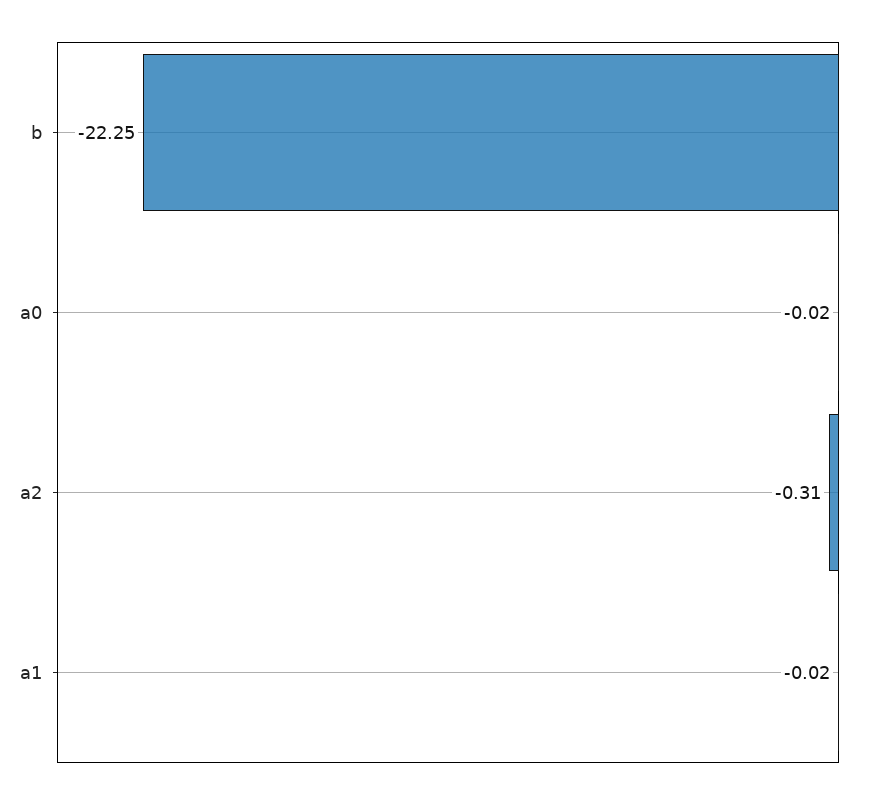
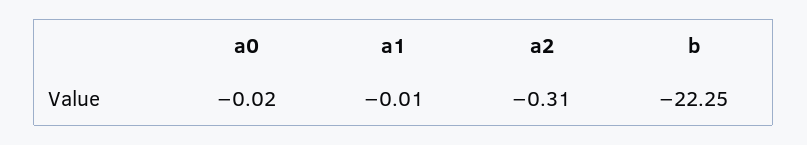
a1: -0.02 -> -0.01

